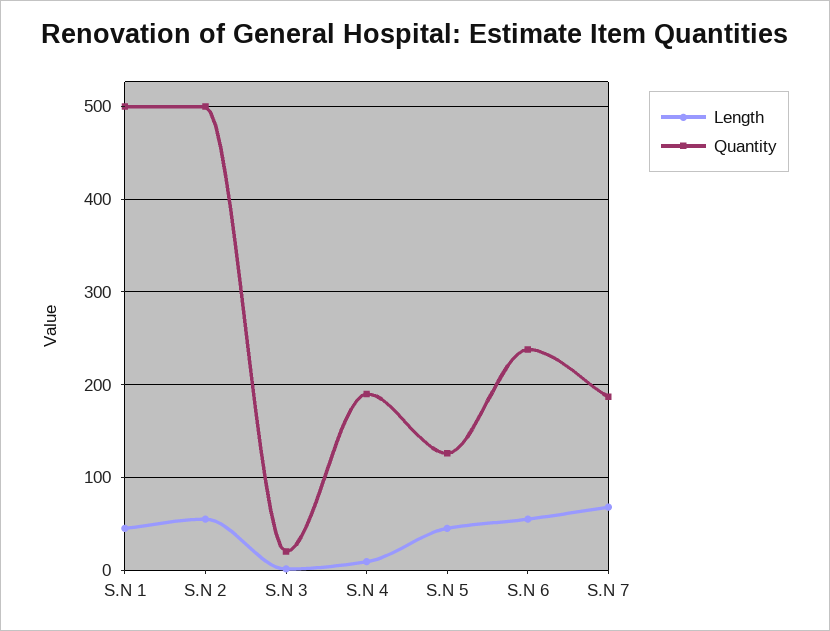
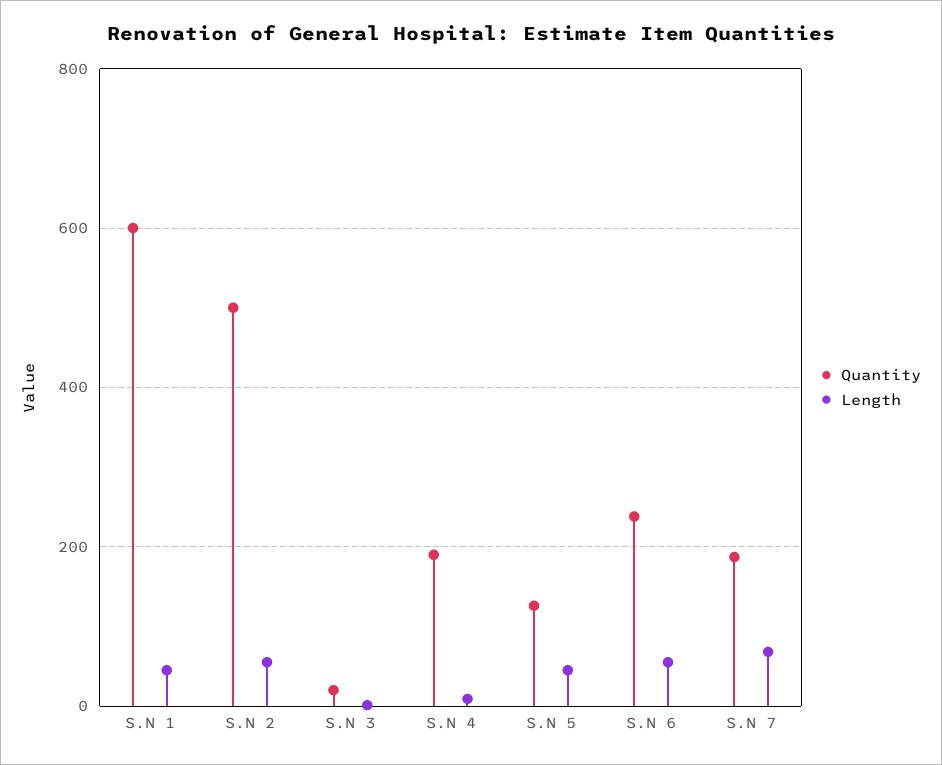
Quantity, S.N 1: 500 -> 600

